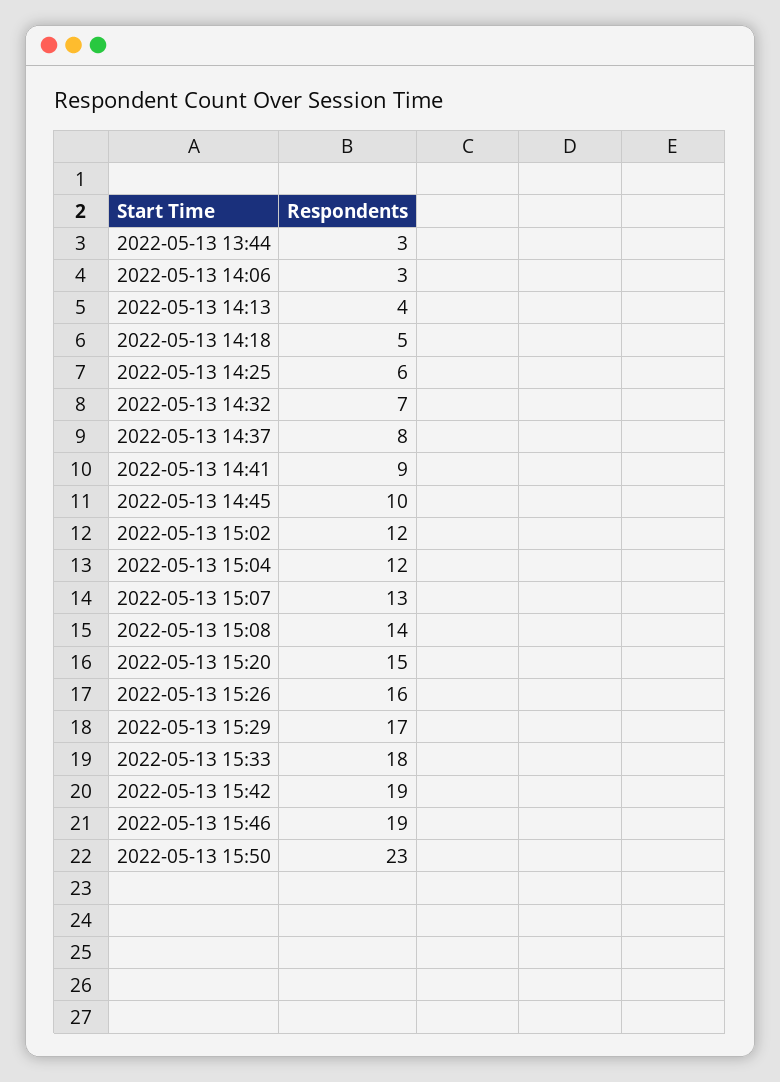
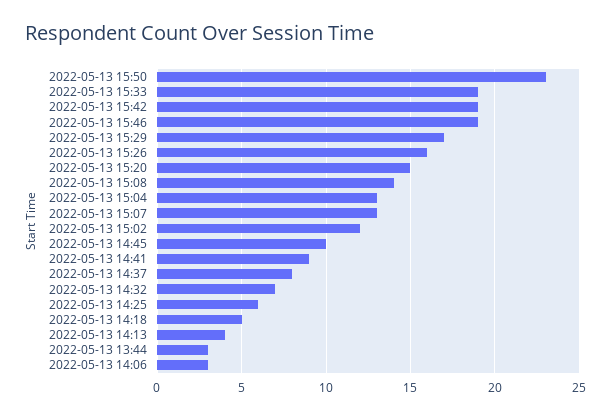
2022-05-13 15:04: 12 -> 13
2022-05-13 15:33: 18 -> 19

